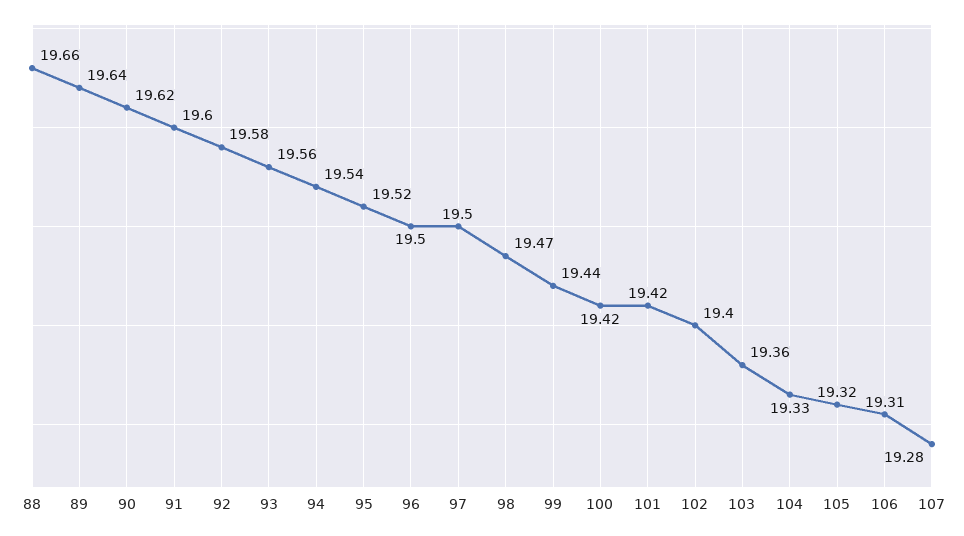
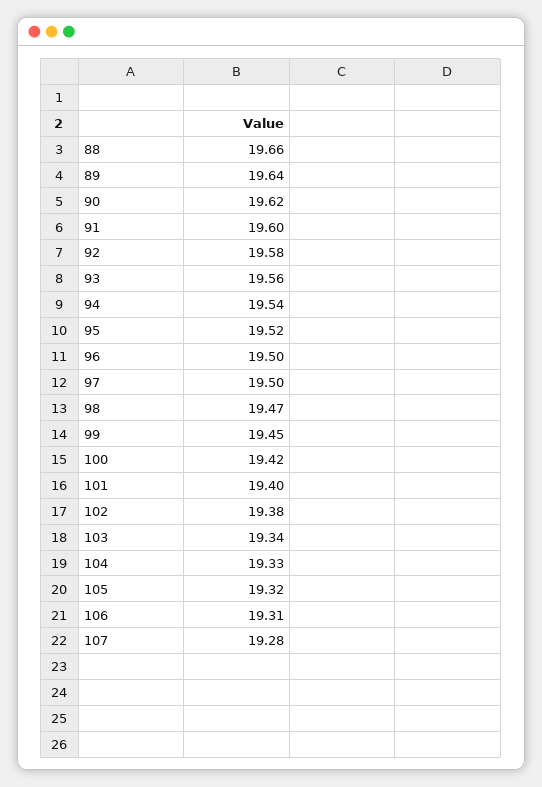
99: 19.44 -> 19.45
101: 19.42 -> 19.4
102: 19.4 -> 19.38
103: 19.36 -> 19.34

